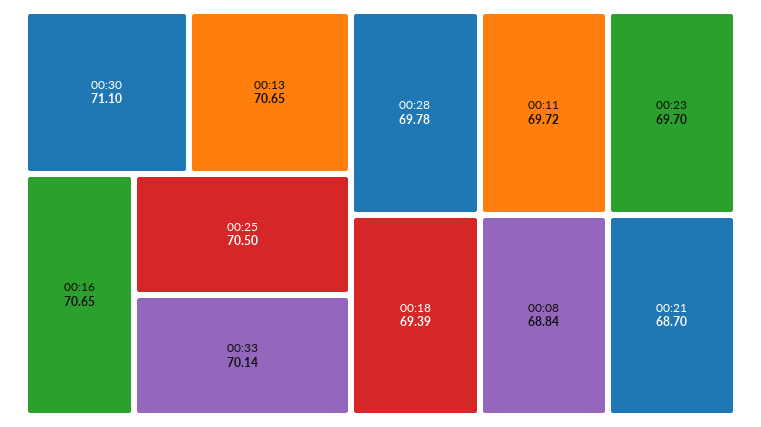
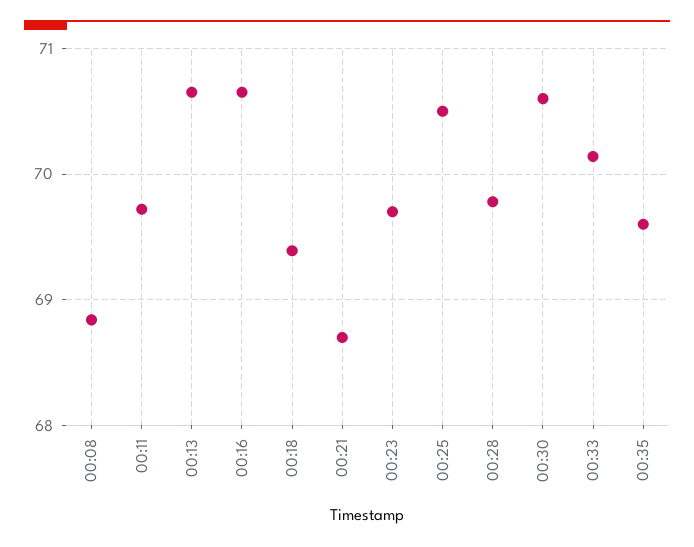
00:30: 71.1 -> 70.6
00:35: none -> 69.6

